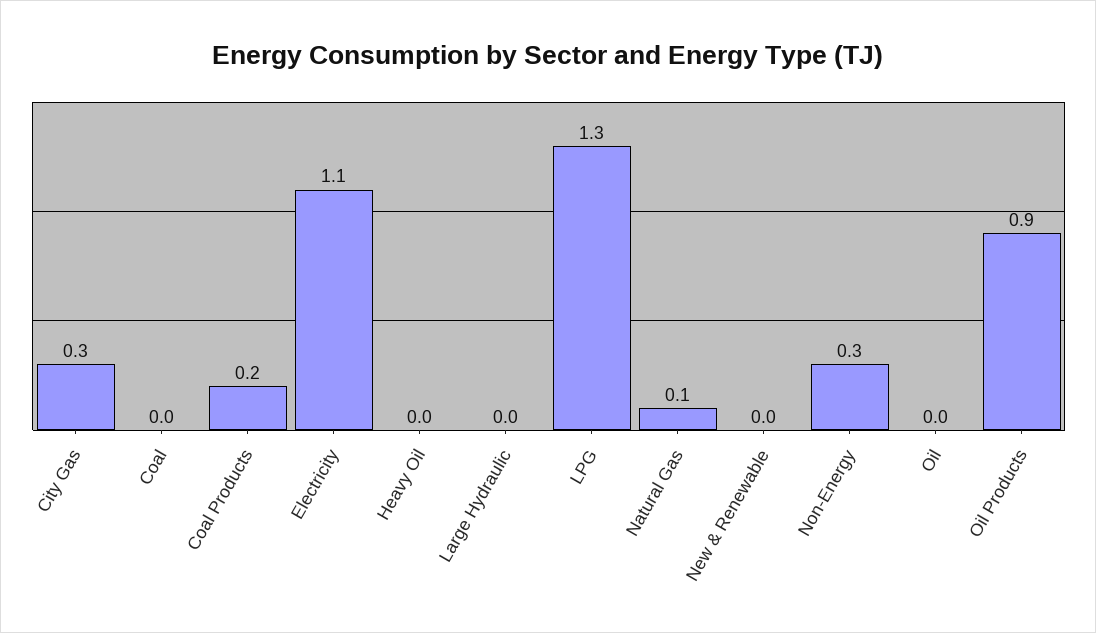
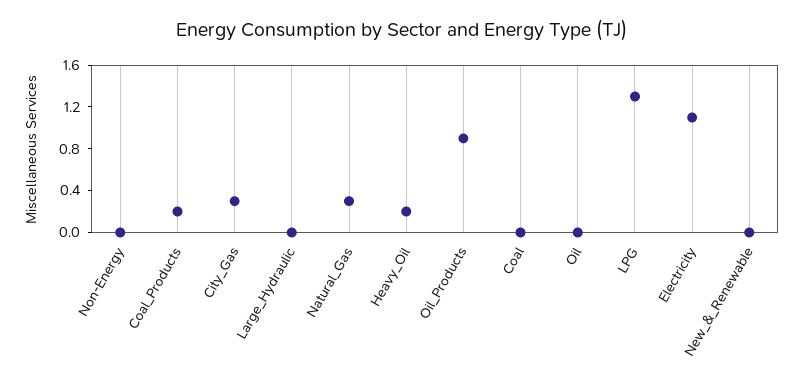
Heavy Oil: 0 -> 0.2
Natural Gas: 0.1 -> 0.3
Non-Energy: 0.3 -> 0

